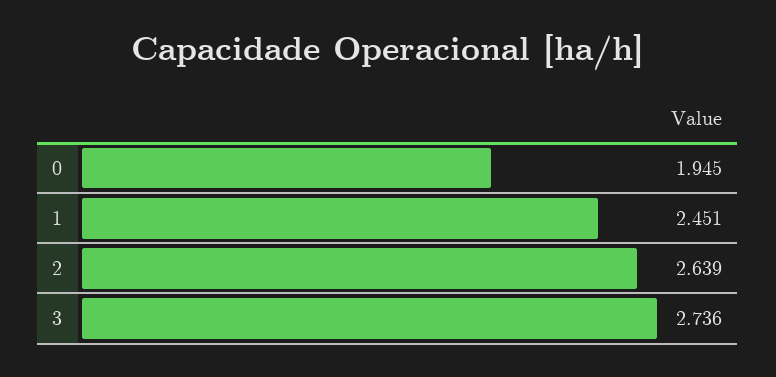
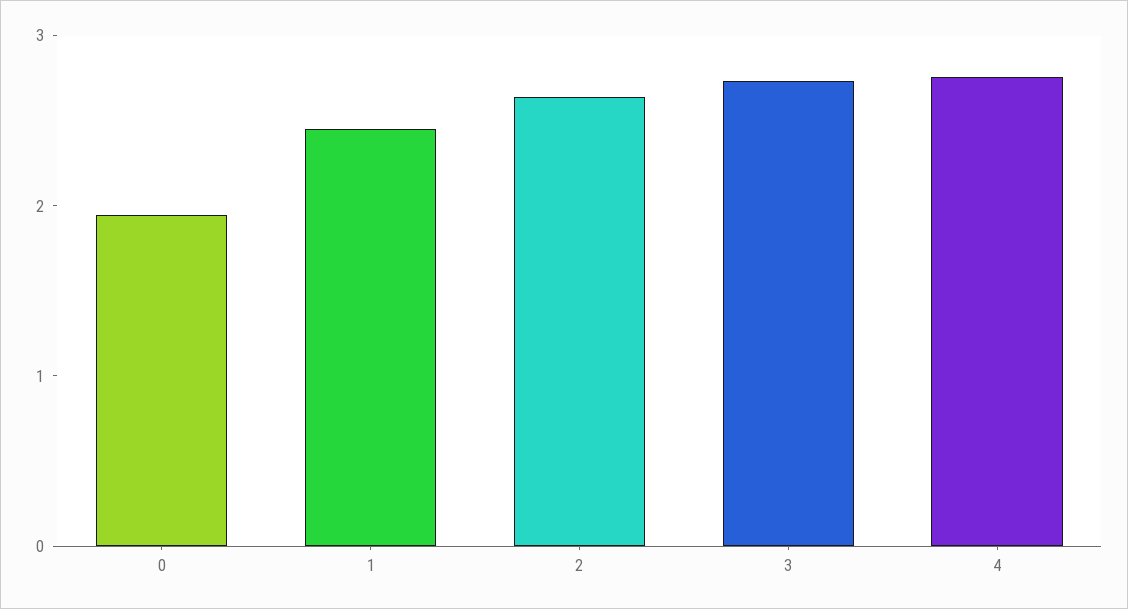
4: none -> 2.8

